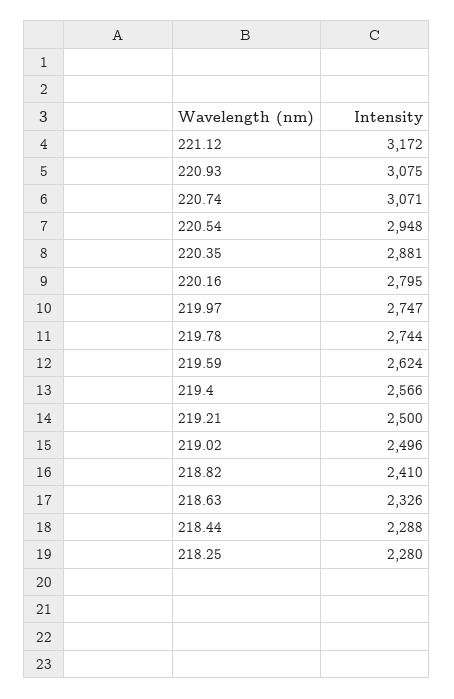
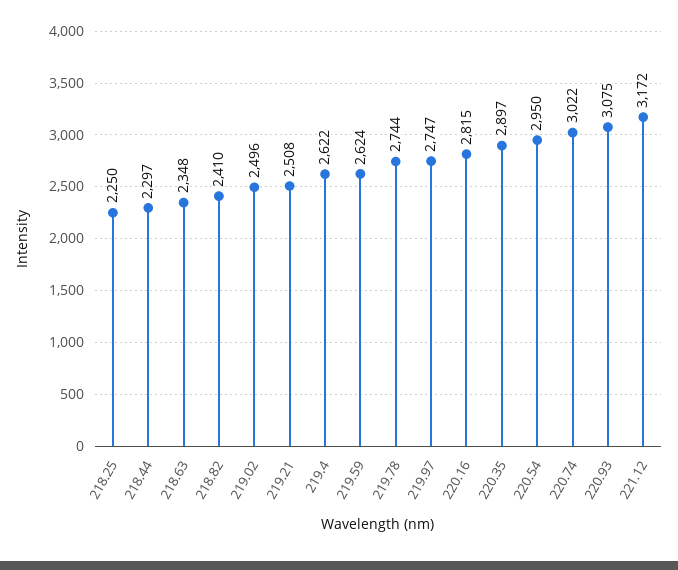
220.74: 3071 -> 3022
220.54: 2948 -> 2950
220.35: 2881 -> 2897
220.16: 2795 -> 2815
219.4: 2566 -> 2622
219.21: 2500 -> 2508
218.63: 2326 -> 2348
218.44: 2288 -> 2297
218.25: 2280 -> 2250

